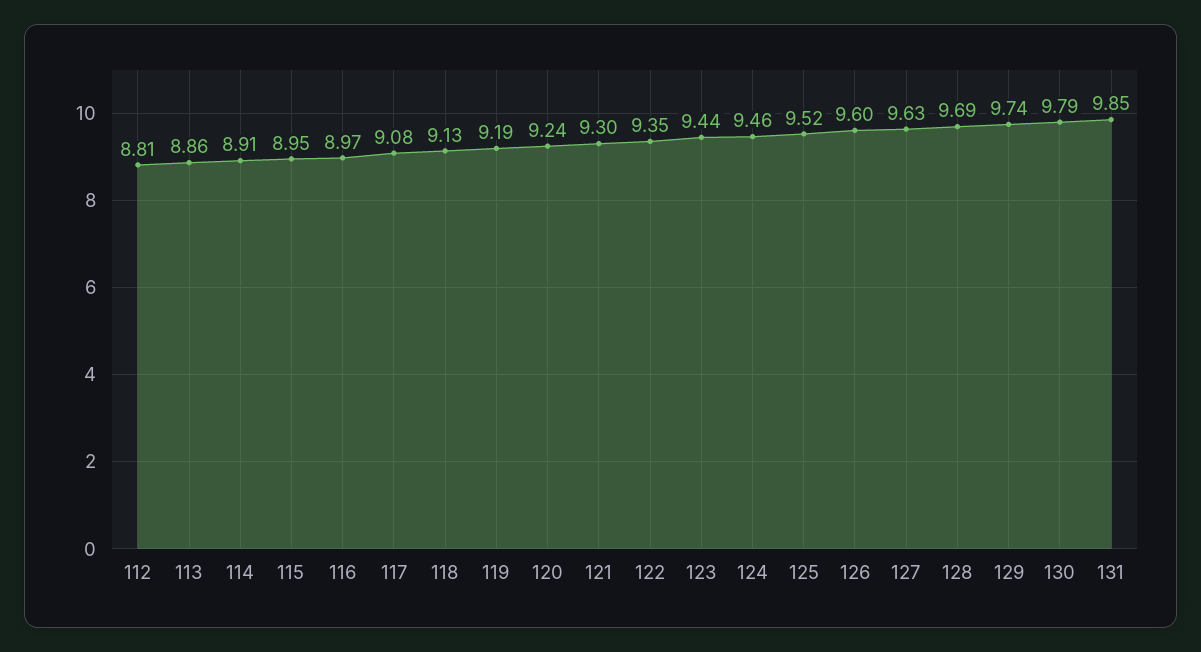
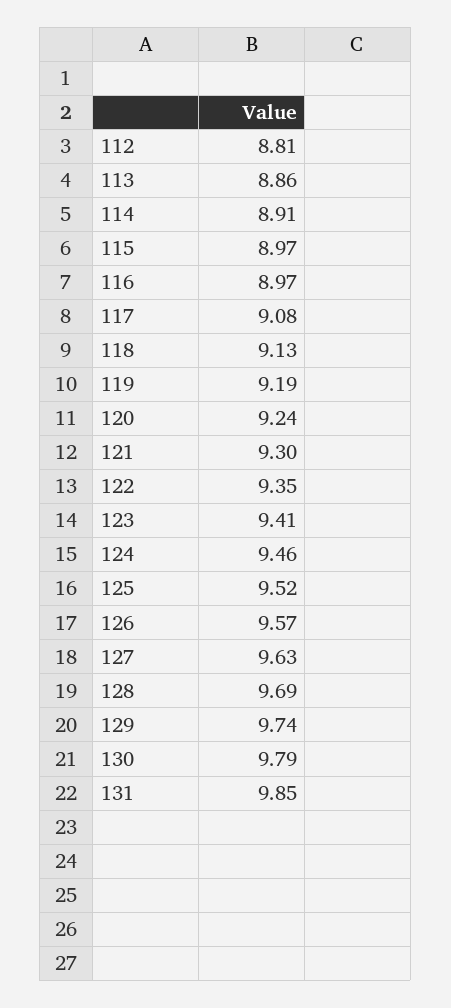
115: 8.95 -> 8.97
123: 9.44 -> 9.41
126: 9.6 -> 9.57

